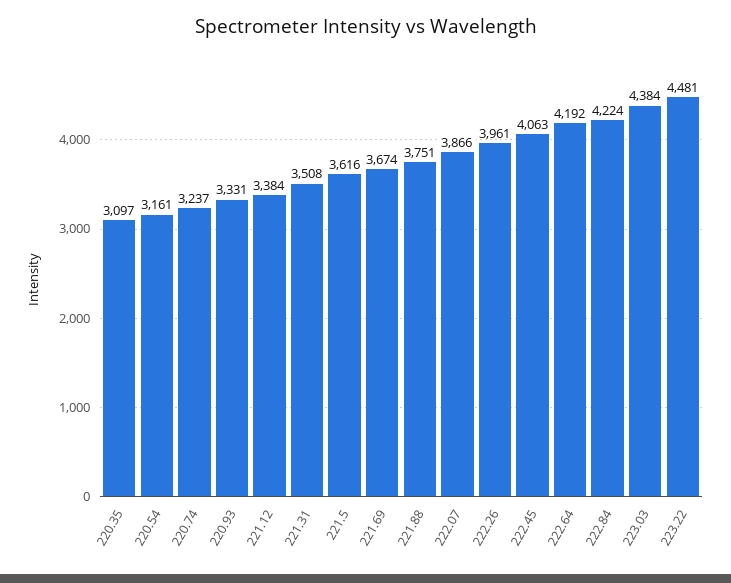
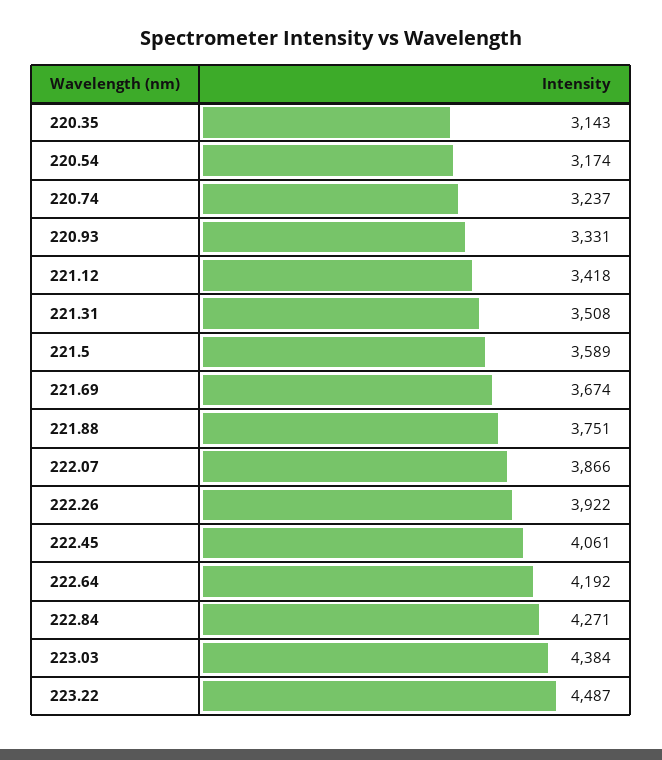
220.35: 3097 -> 3143
220.54: 3161 -> 3174
221.12: 3384 -> 3418
221.5: 3616 -> 3589
222.26: 3961 -> 3922
222.45: 4063 -> 4061
222.84: 4224 -> 4271
223.22: 4481 -> 4487

